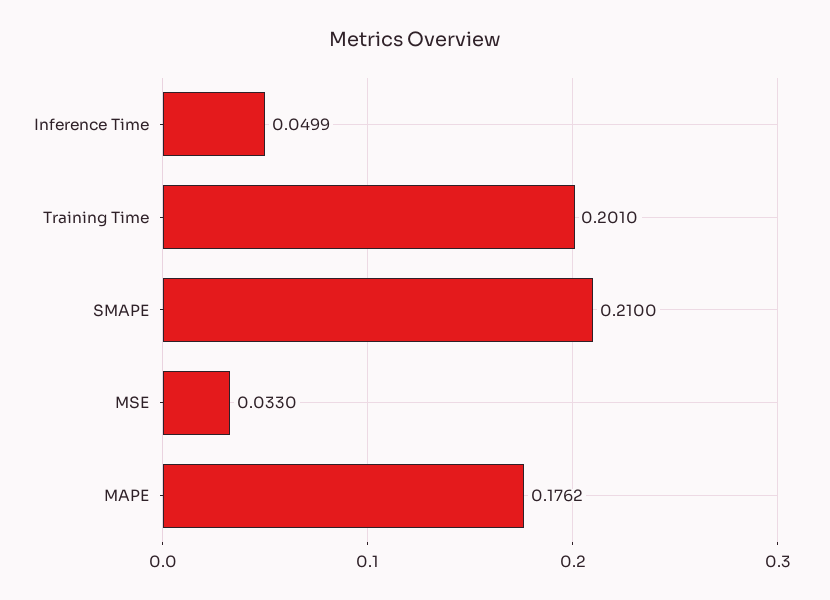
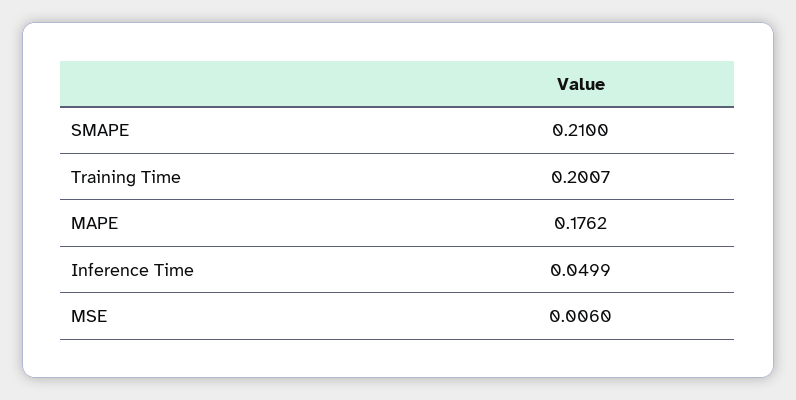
Training Time: 0.201 -> 0.2007
MSE: 0.033 -> 0.006

